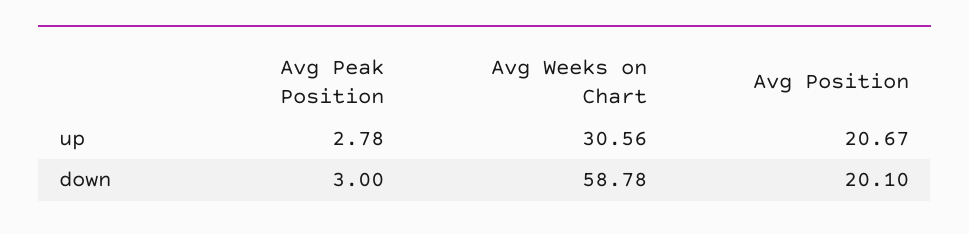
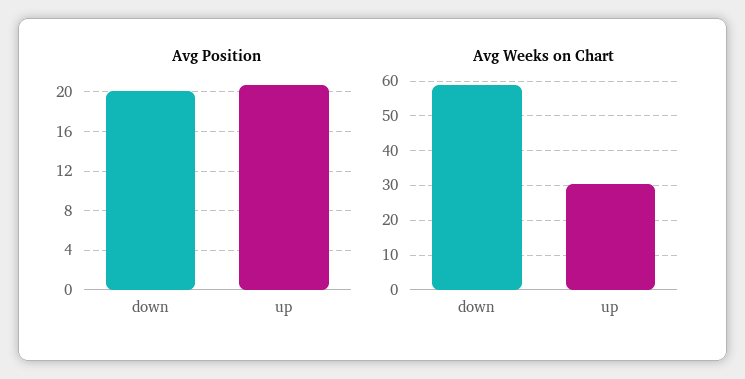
Avg Peak Position, up: 2.78 -> none
Avg Peak Position, down: 3 -> none

